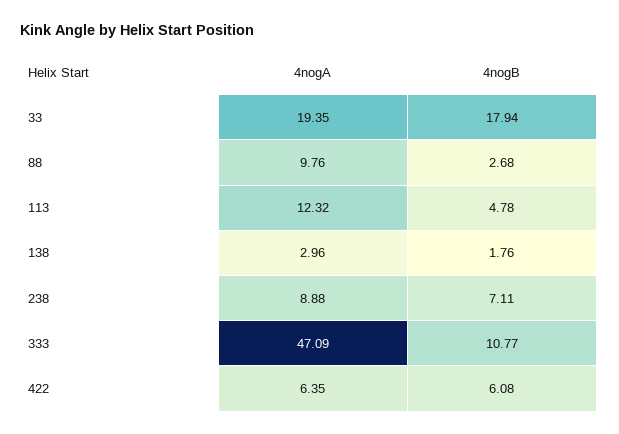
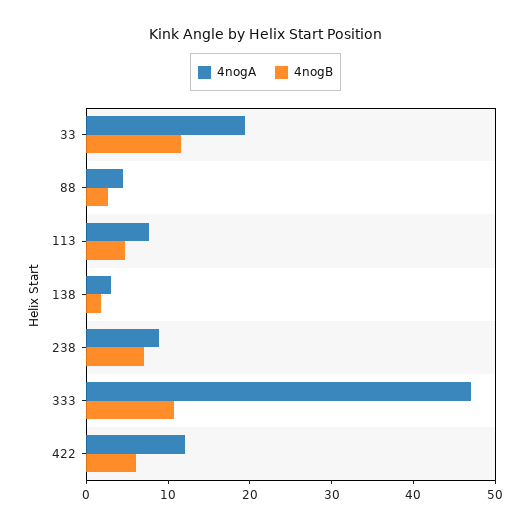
4nogB, 33: 17.94 -> 12
4nogA, 88: 9.76 -> 4
4nogA, 113: 12.32 -> 8
4nogA, 422: 6.35 -> 12

